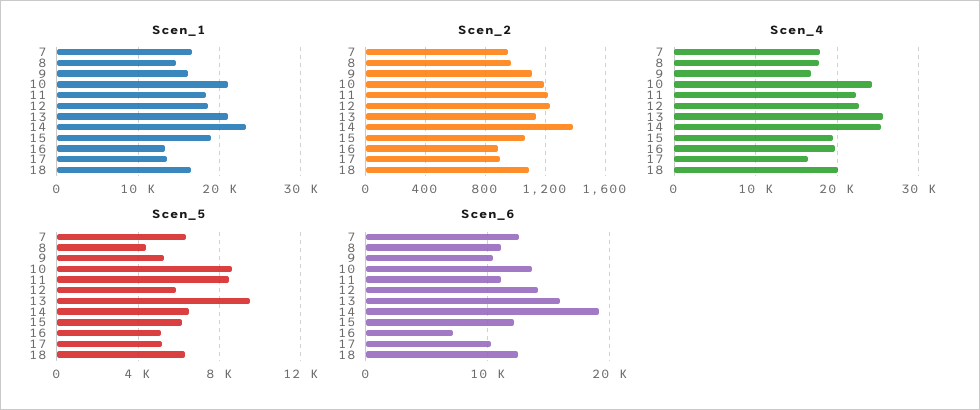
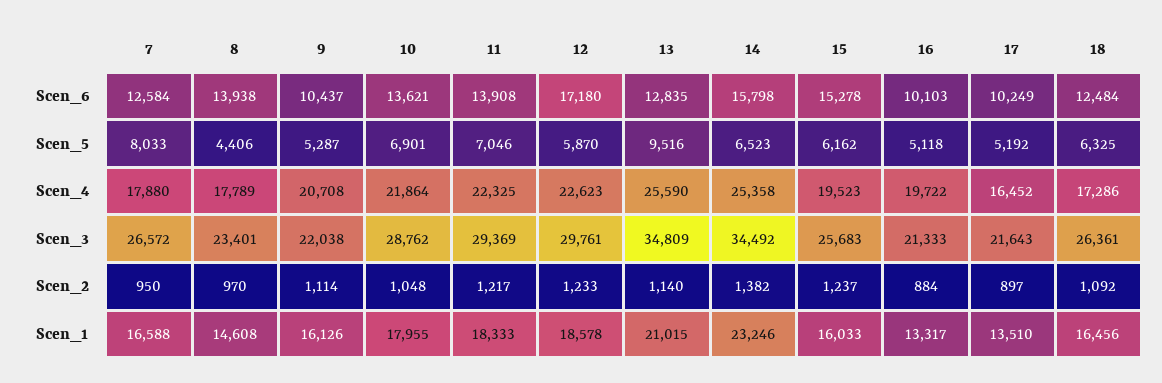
Scen_1, 10: 21000 -> 17955
Scen_1, 15: 19000 -> 16033
Scen_2, 10: 1200 -> 1048
Scen_2, 15: 1050 -> 1237
Scen_4, 9: 17000 -> 20708
Scen_4, 10: 24000 -> 21864
Scen_4, 18: 20000 -> 17286
Scen_5, 7: 6500 -> 8033
Scen_5, 10: 8500 -> 6901
Scen_5, 11: 8500 -> 7046
Scen_6, 8: 11000 -> 13938
Scen_6, 11: 11000 -> 13908
Scen_6, 12: 14000 -> 17180
Scen_6, 13: 16000 -> 12835
Scen_6, 14: 19000 -> 15798
Scen_6, 15: 12000 -> 15278
Scen_6, 16: 7000 -> 10103
Scen_3, 7: none -> 26572
Scen_3, 8: none -> 23401
Scen_3, 9: none -> 22038
Scen_3, 10: none -> 28762
Scen_3, 11: none -> 29369
Scen_3, 12: none -> 29761
Scen_3, 13: none -> 34809
Scen_3, 14: none -> 34492
Scen_3, 15: none -> 25683
Scen_3, 16: none -> 21333
Scen_3, 17: none -> 21643
Scen_3, 18: none -> 26361

